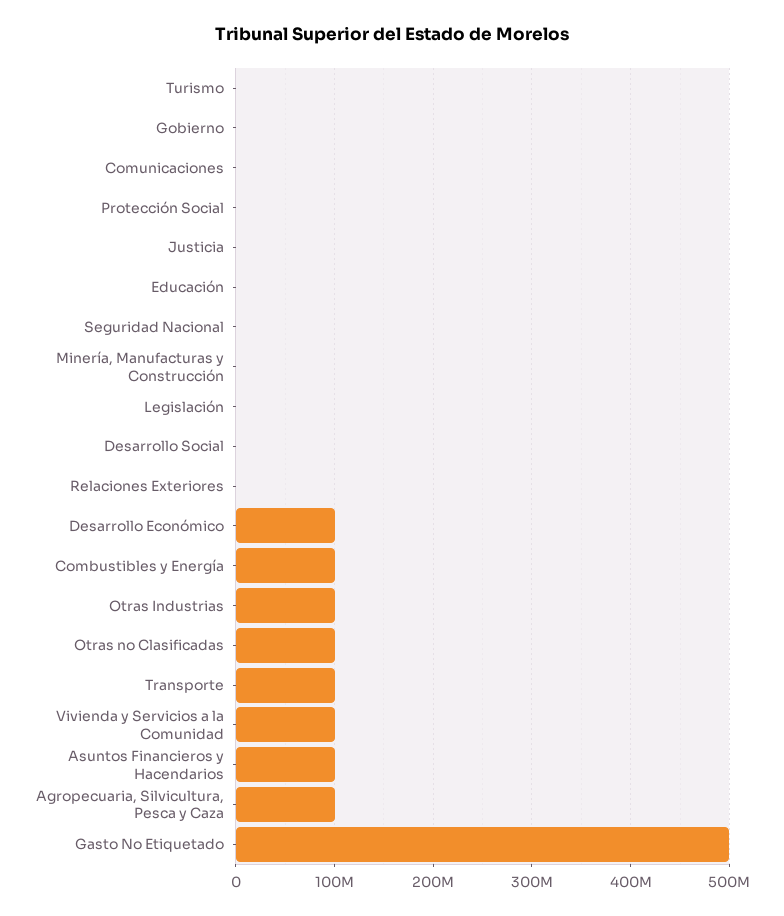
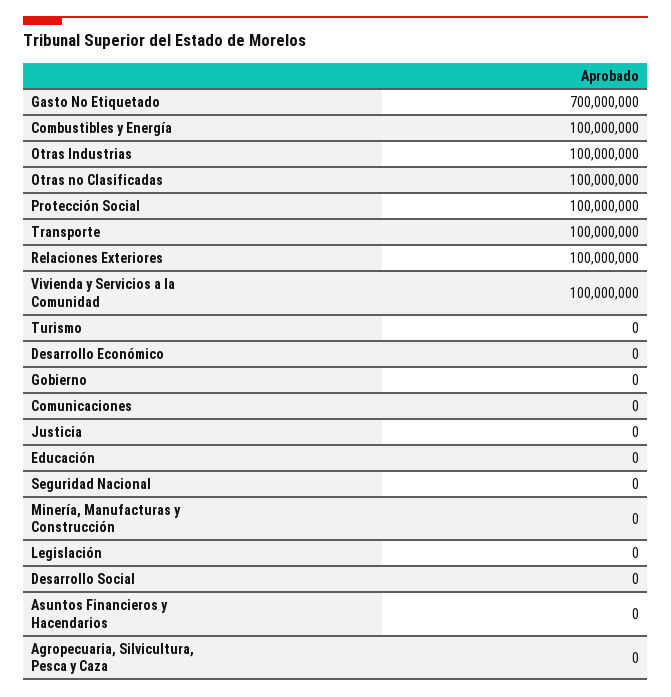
Protección Social: 0 -> 100000000
Relaciones Exteriores: 0 -> 100000000
Desarrollo Económico: 100000000 -> 0
Asuntos Financieros y Hacendarios: 100000000 -> 0
Agropecuaria, Silvicultura, Pesca y Caza: 100000000 -> 0
Gasto No Etiquetado: 500000000 -> 700000000

